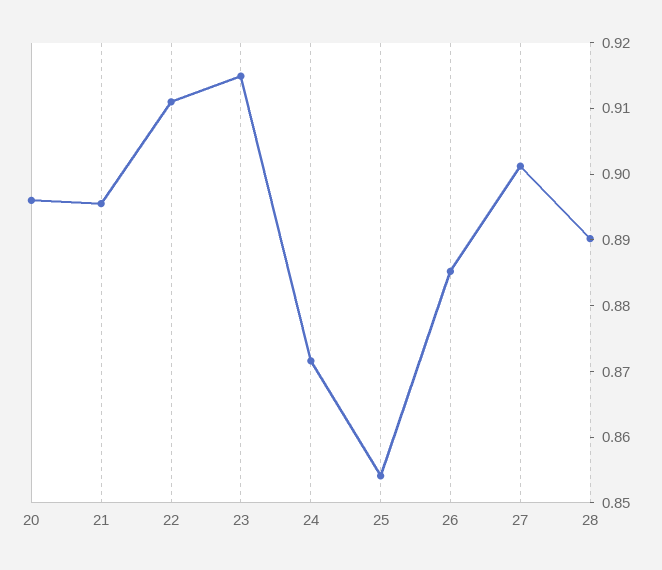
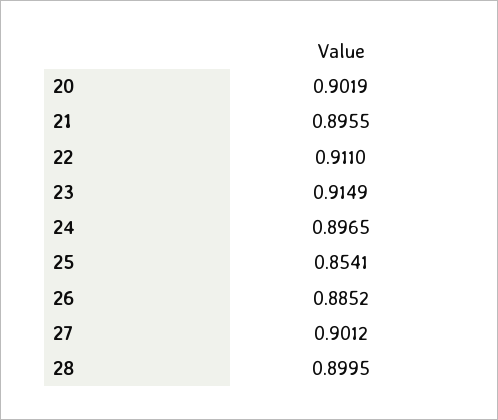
20: 0.896 -> 0.9019
24: 0.872 -> 0.8965
28: 0.89 -> 0.8995

